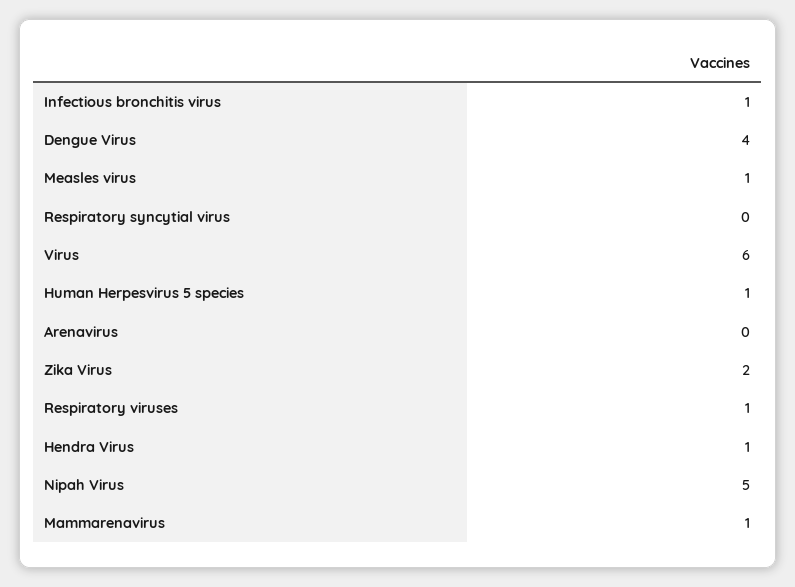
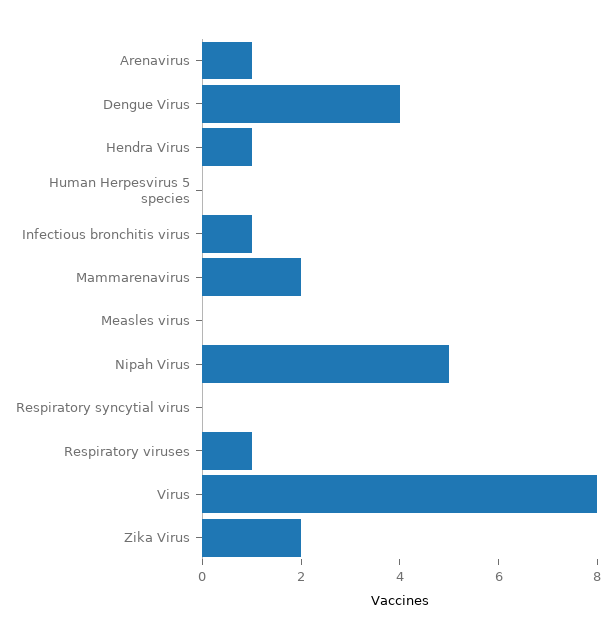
Measles virus: 1 -> 0
Virus: 6 -> 8
Human Herpesvirus 5 species: 1 -> 0
Arenavirus: 0 -> 1
Mammarenavirus: 1 -> 2

